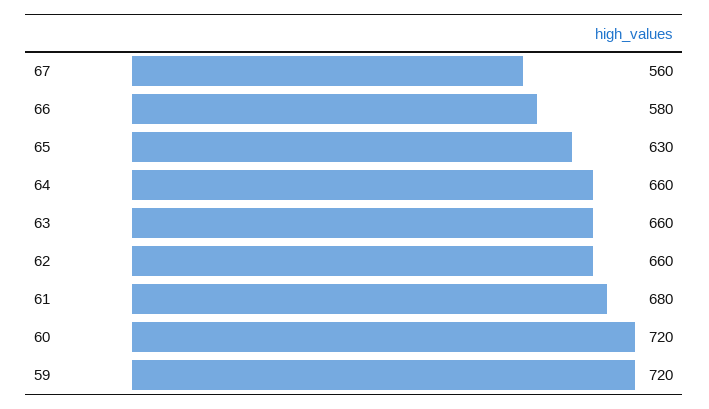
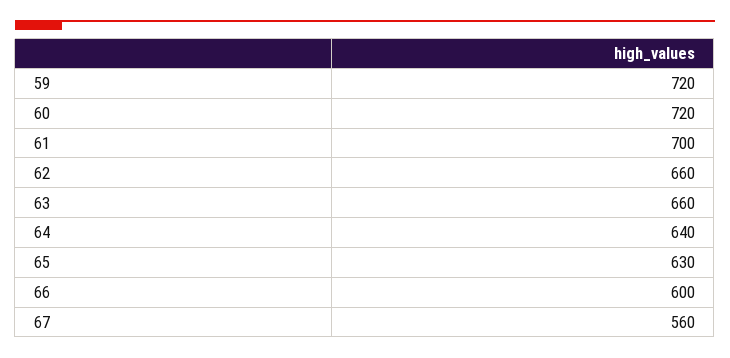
66: 580 -> 600
64: 660 -> 640
61: 680 -> 700

